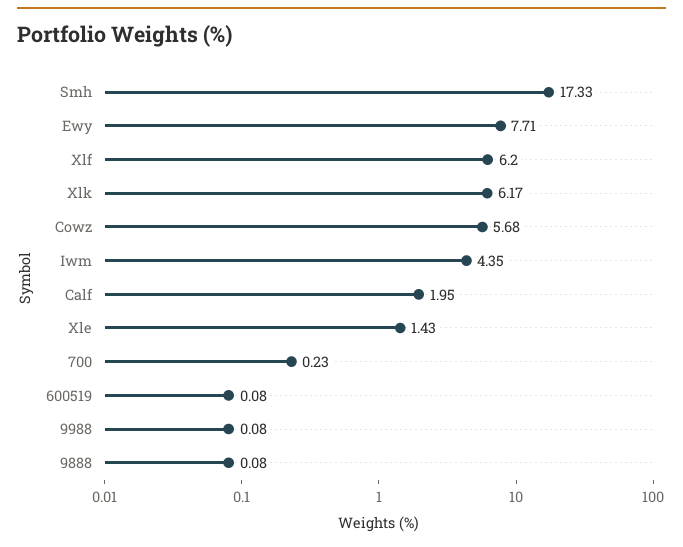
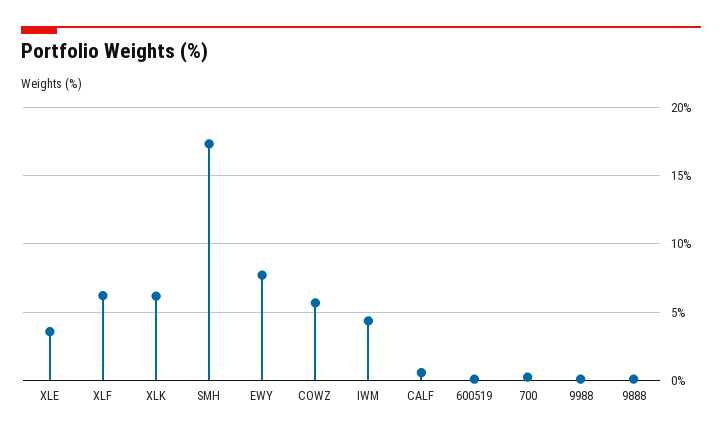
Calf: 1.95 -> 0.5
Xle: 1.43 -> 3.5

